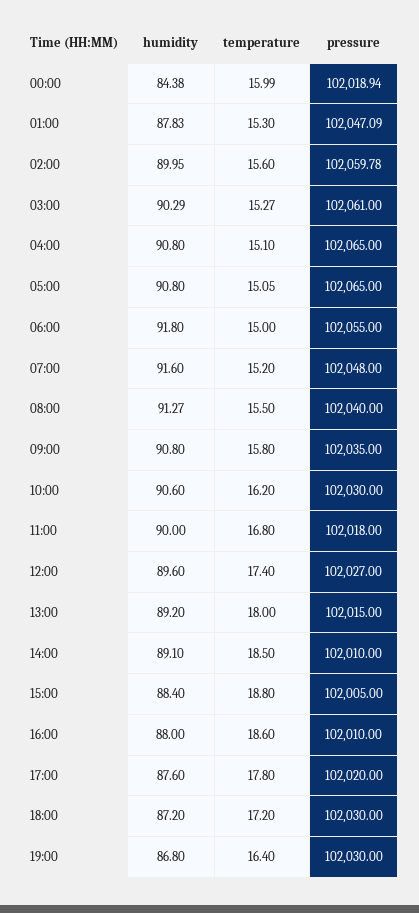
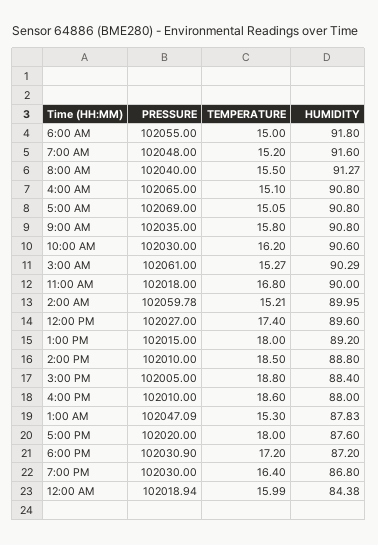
temperature, 02:00: 15.6 -> 15.21
pressure, 05:00: 102065 -> 102069
humidity, 14:00: 89.1 -> 88.8
temperature, 17:00: 17.8 -> 18
pressure, 18:00: 102030 -> 102030.9

